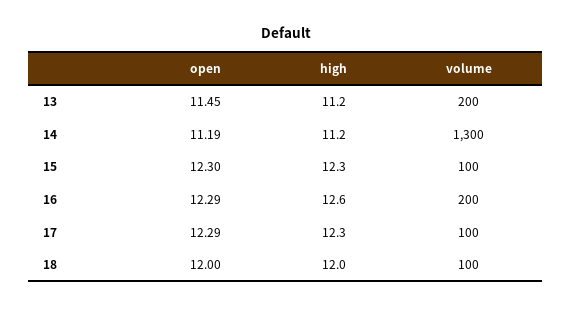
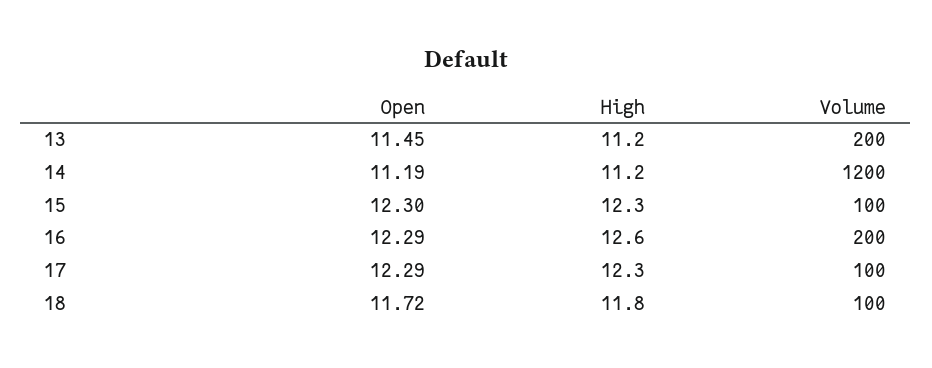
volume, 14: 1300 -> 1200
open, 18: 12 -> 11.72
high, 18: 12 -> 11.8

